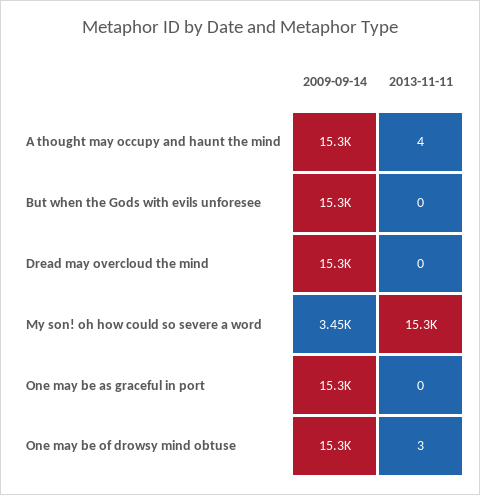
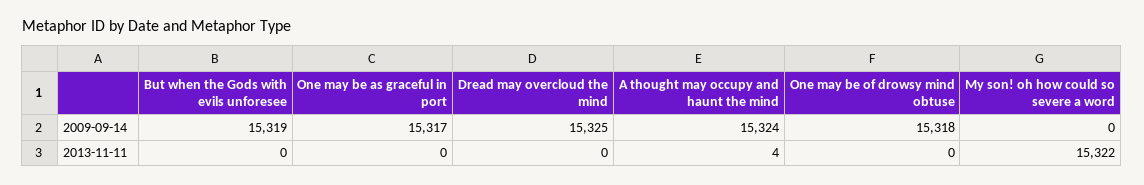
2009-09-14, My son! oh how could so severe a word: 3450 -> 0
2013-11-11, One may be of drowsy mind obtuse: 3 -> 0

